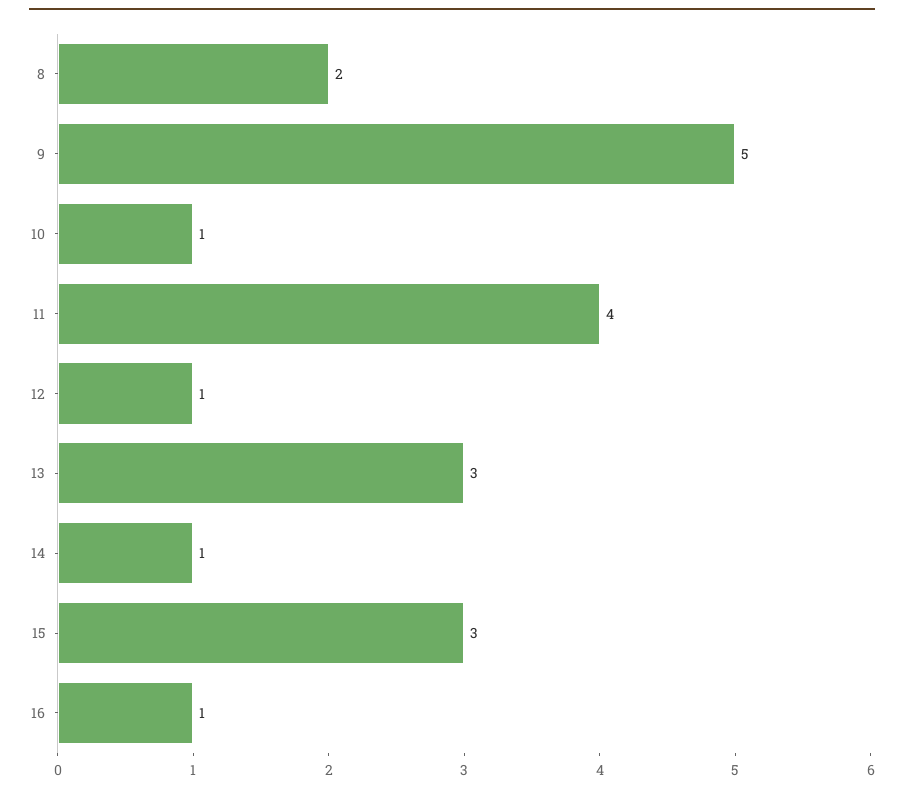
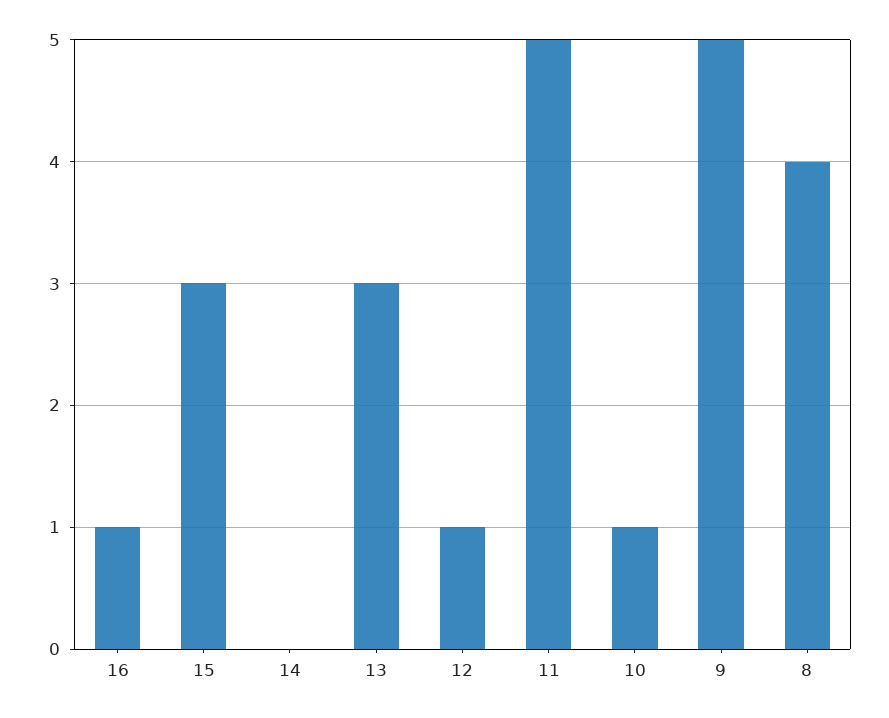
8: 2 -> 4
11: 4 -> 5
14: 1 -> 0

